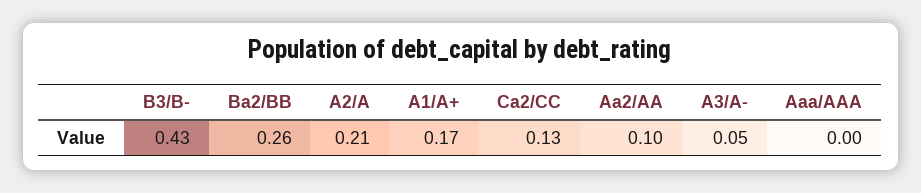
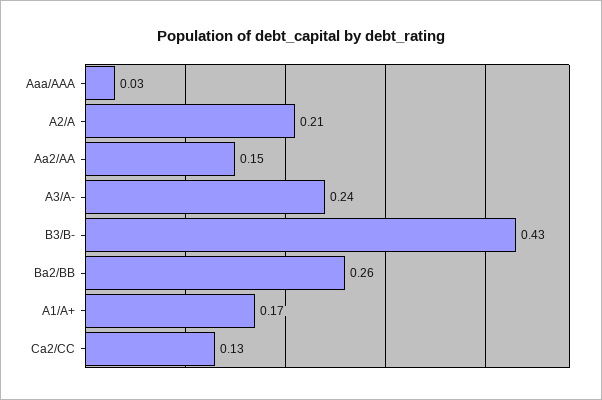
Aa2/AA: 0.1 -> 0.15
A3/A-: 0.05 -> 0.24
Aaa/AAA: 0 -> 0.03

